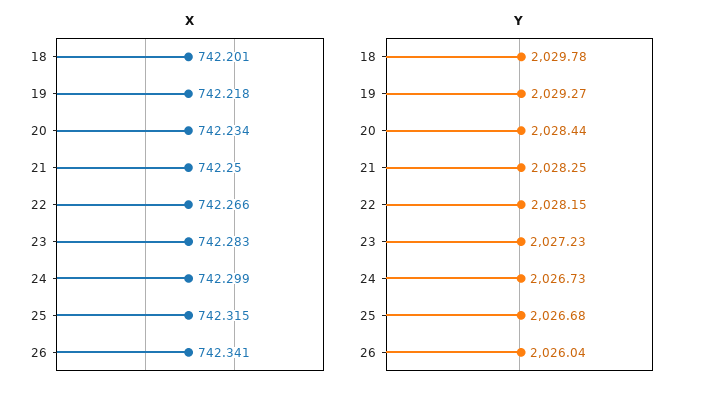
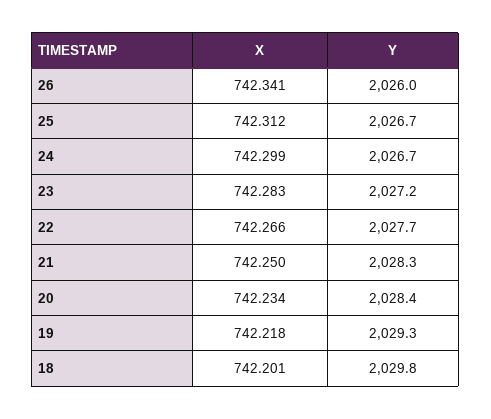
X, 25: 742.315 -> 742.312
Y, 22: 2028.15 -> 2027.7

